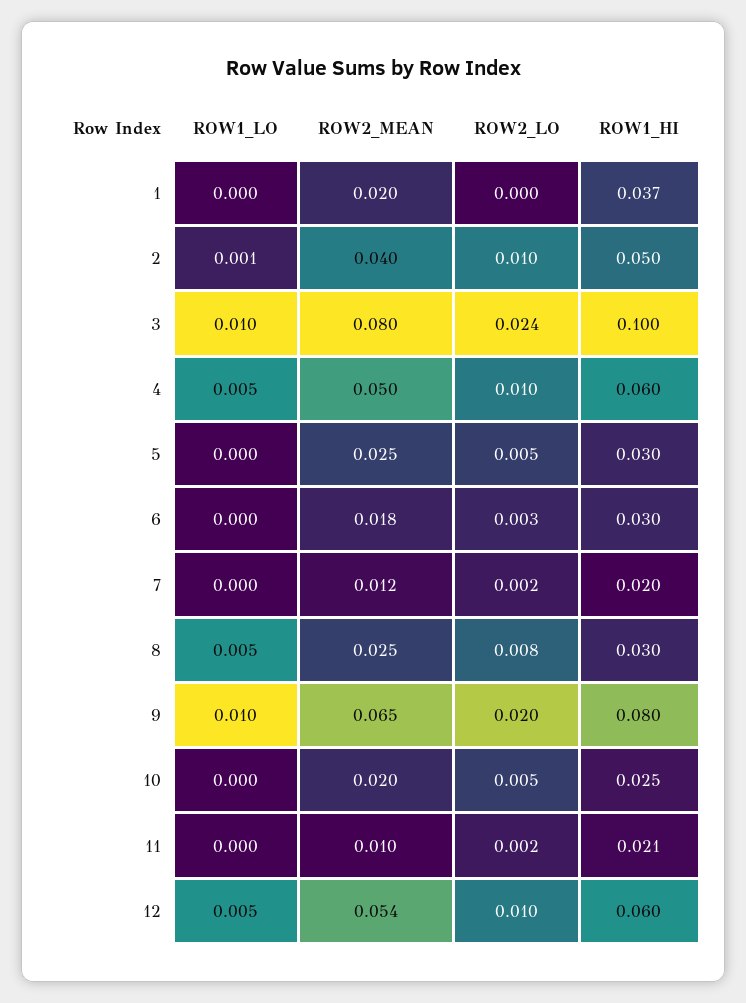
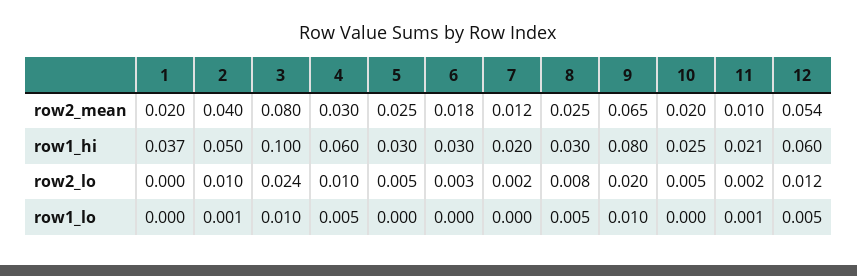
ROW2_MEAN, 4: 0.05 -> 0.03
ROW1_LO, 11: 0 -> 0.001
ROW2_LO, 12: 0.01 -> 0.012

